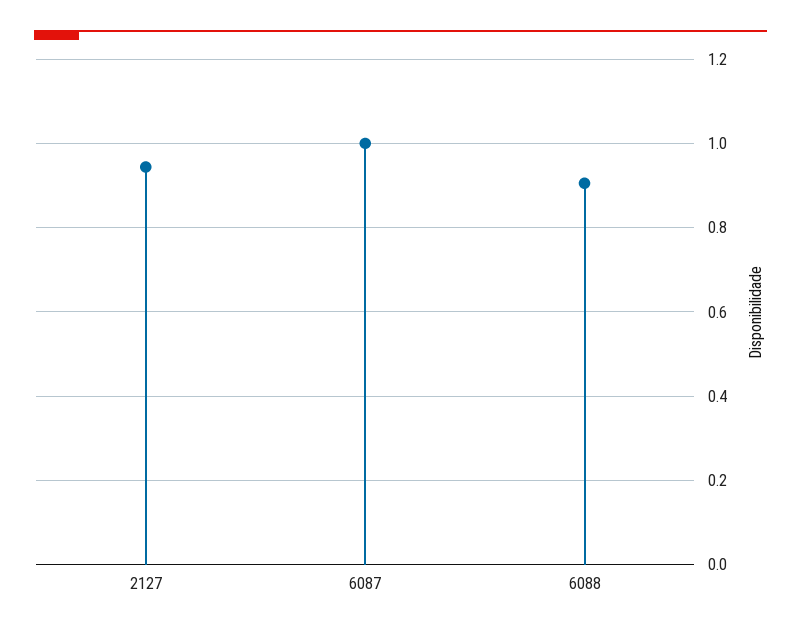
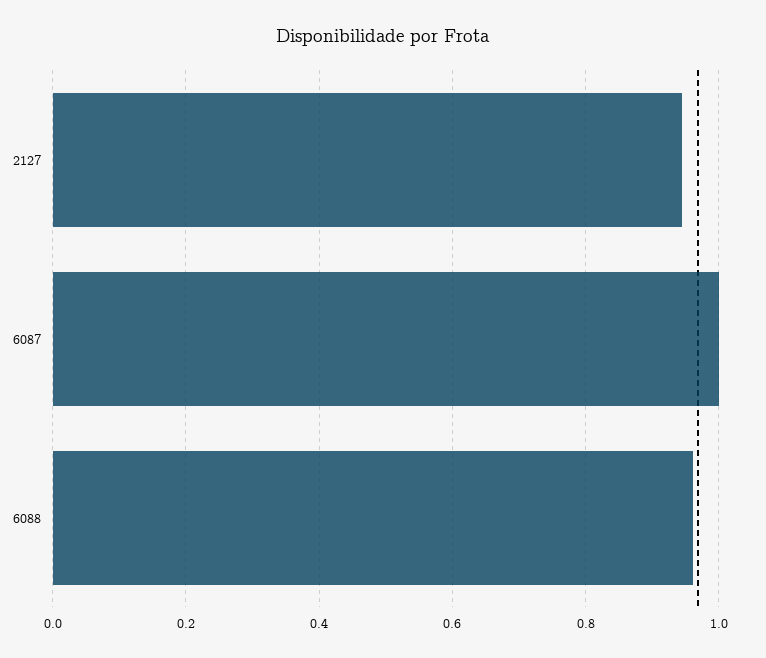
6088: 0.9 -> 0.96

